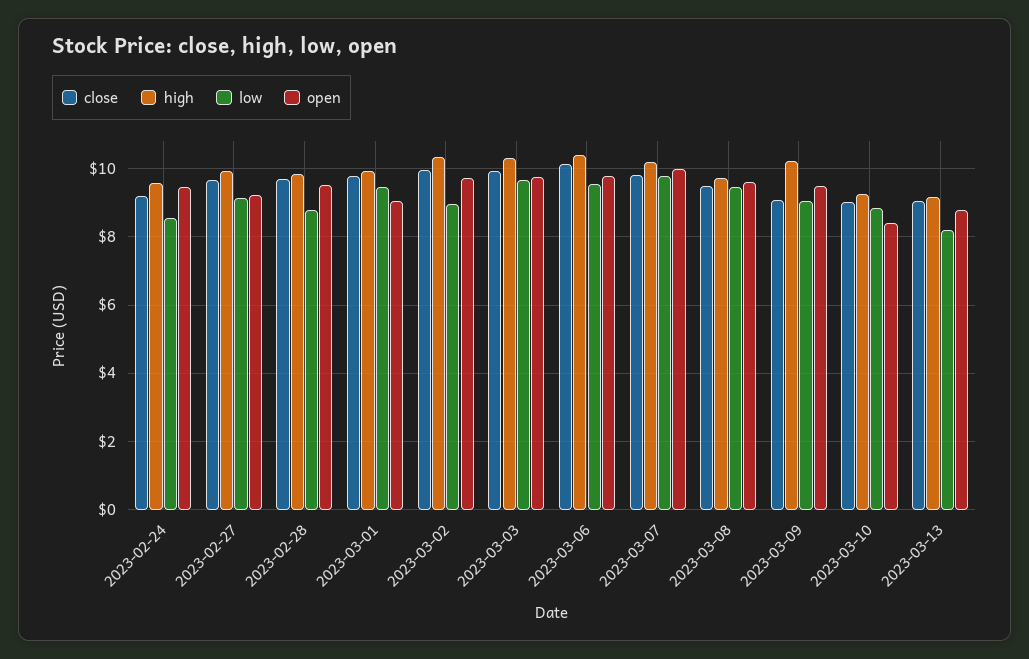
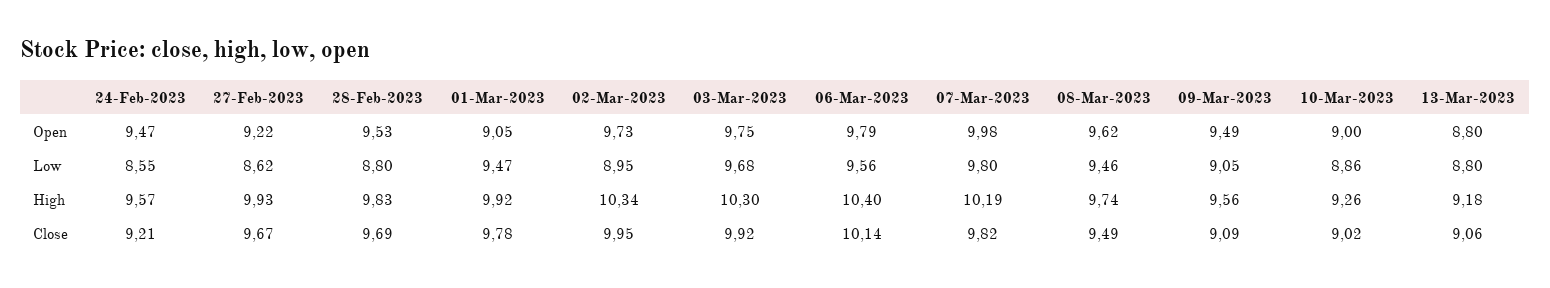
low, 2023-02-27: 9.2 -> 8.62
high, 2023-03-09: 10.2 -> 9.56
open, 2023-03-10: 8.4 -> 9
low, 2023-03-13: 8.2 -> 8.8

